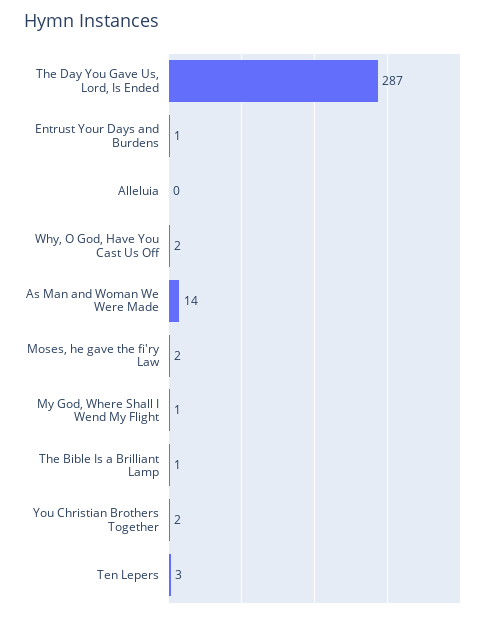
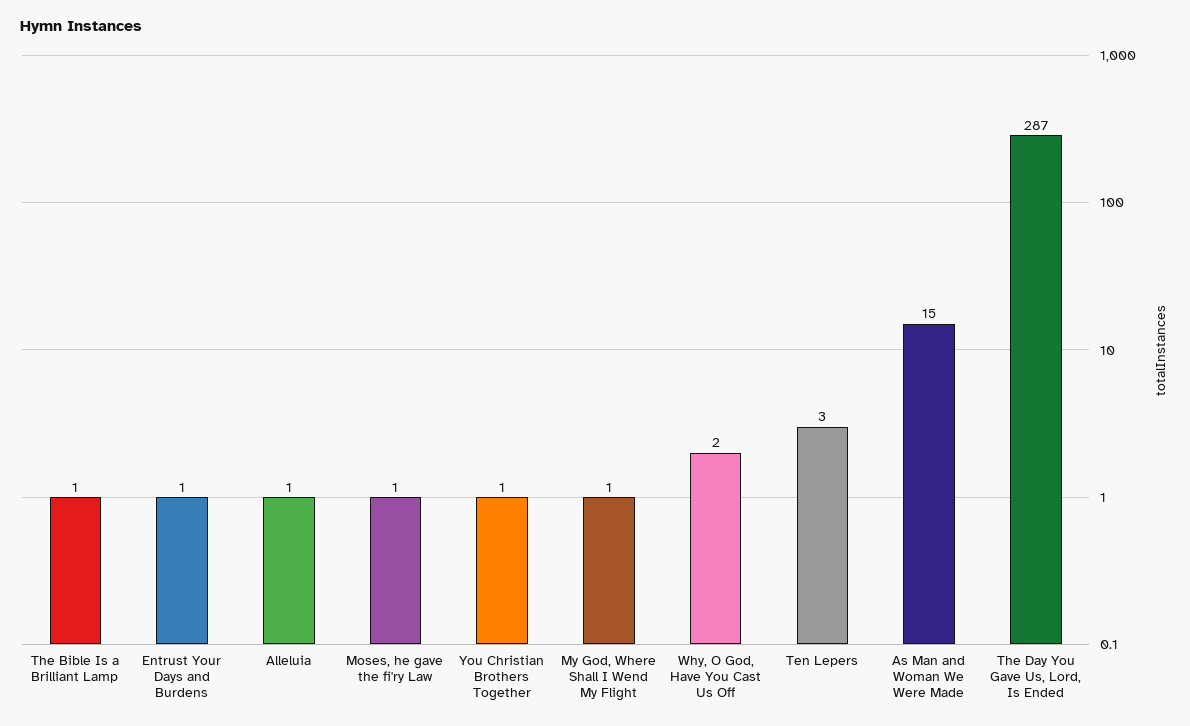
Alleluia: 0 -> 1
As Man and Woman We Were Made: 14 -> 15
Moses, he gave the fi'ry Law: 2 -> 1
You Christian Brothers Together: 2 -> 1

